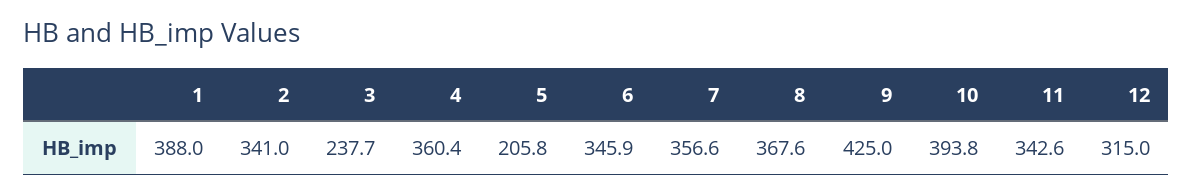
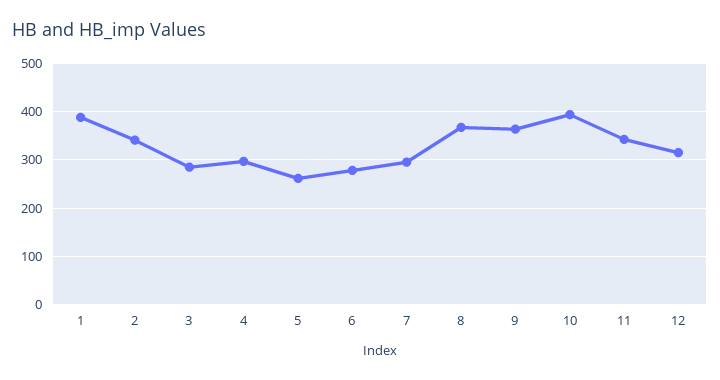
3: 237.7 -> 280
4: 360.4 -> 300
5: 205.8 -> 260
6: 345.9 -> 280
7: 356.6 -> 300
9: 425 -> 360

